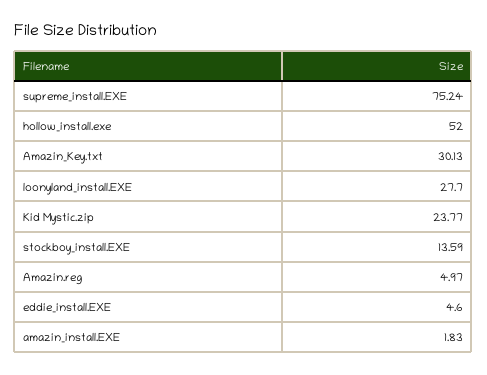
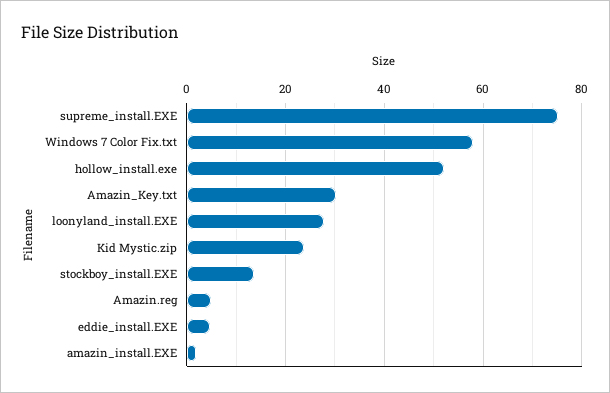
Windows 7 Color Fix.txt: none -> 58

